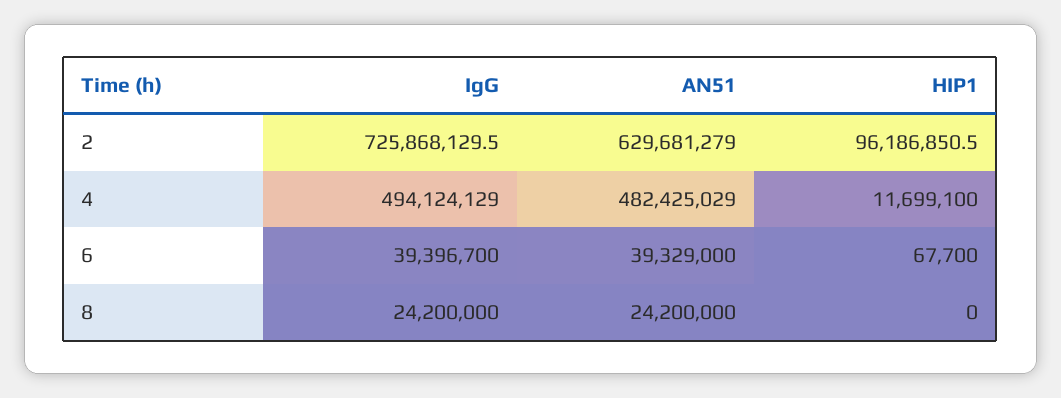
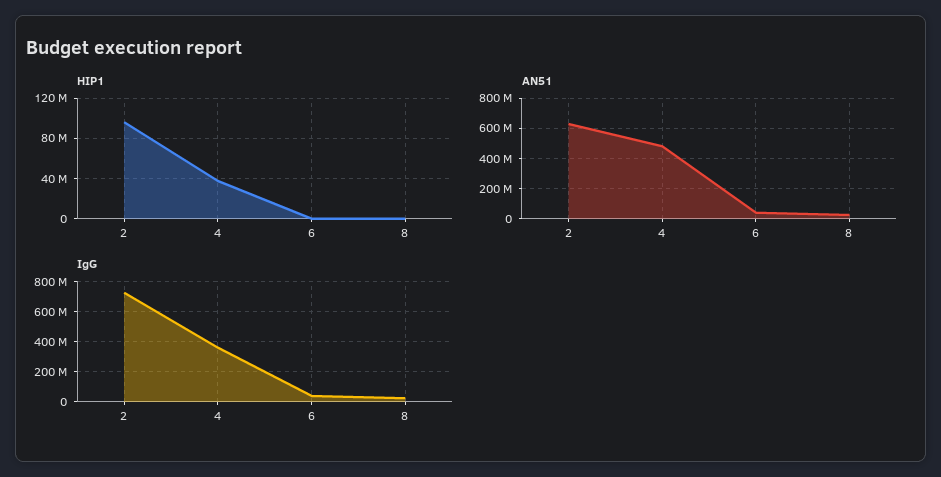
IgG, 4: 494124129 -> 350000000
HIP1, 4: 11699100 -> 40000000

